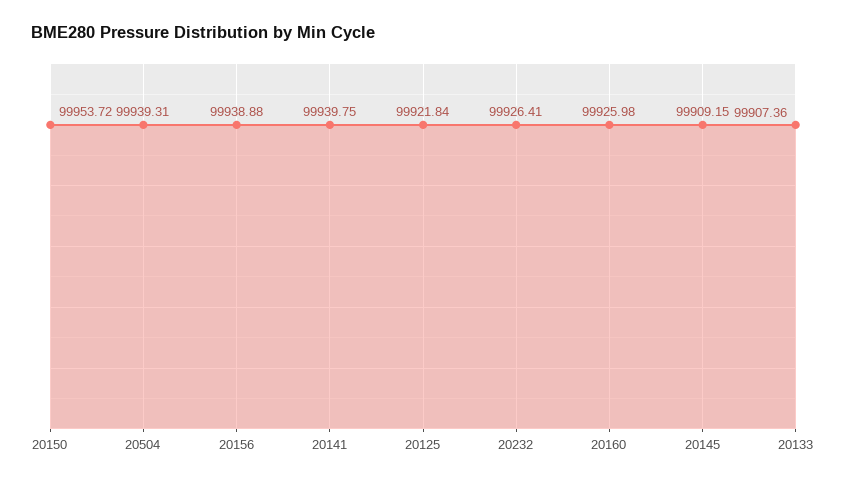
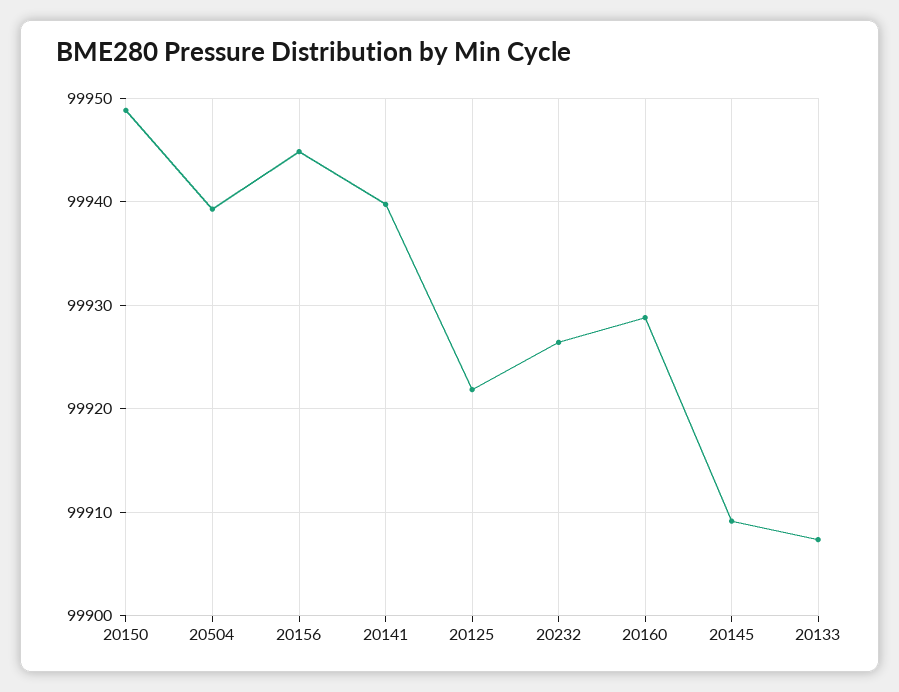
20150: 99953.72 -> 99949
20156: 99938.88 -> 99945
20160: 99925.98 -> 99929

